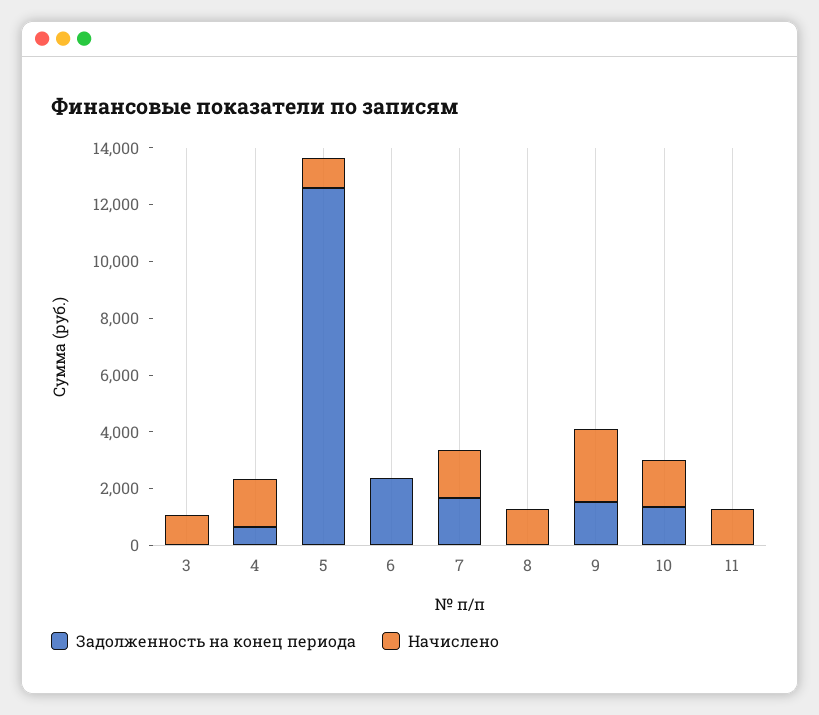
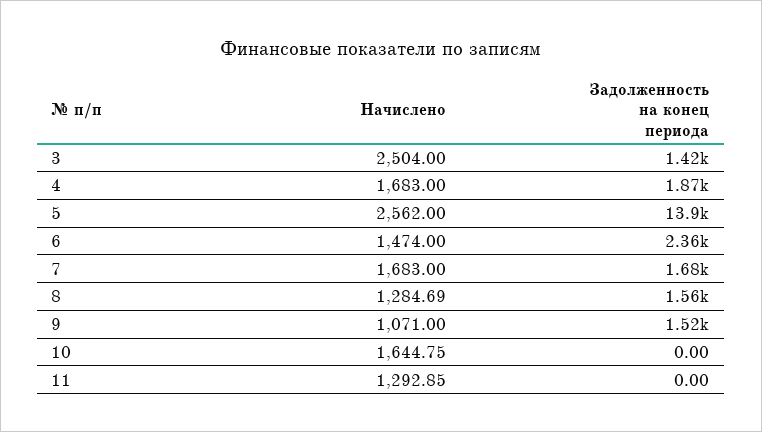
Задолженность на конец периода, 3: 0 -> 1420
Начислено, 3: 1000 -> 2504
Задолженность на конец периода, 4: 500 -> 1870
Задолженность на конец периода, 5: 12500 -> 13900
Начислено, 5: 1000 -> 2562
Начислено, 6: 0 -> 1474
Задолженность на конец периода, 8: 0 -> 1560
Начислено, 9: 2500 -> 1071
Задолженность на конец периода, 10: 1500 -> 0

